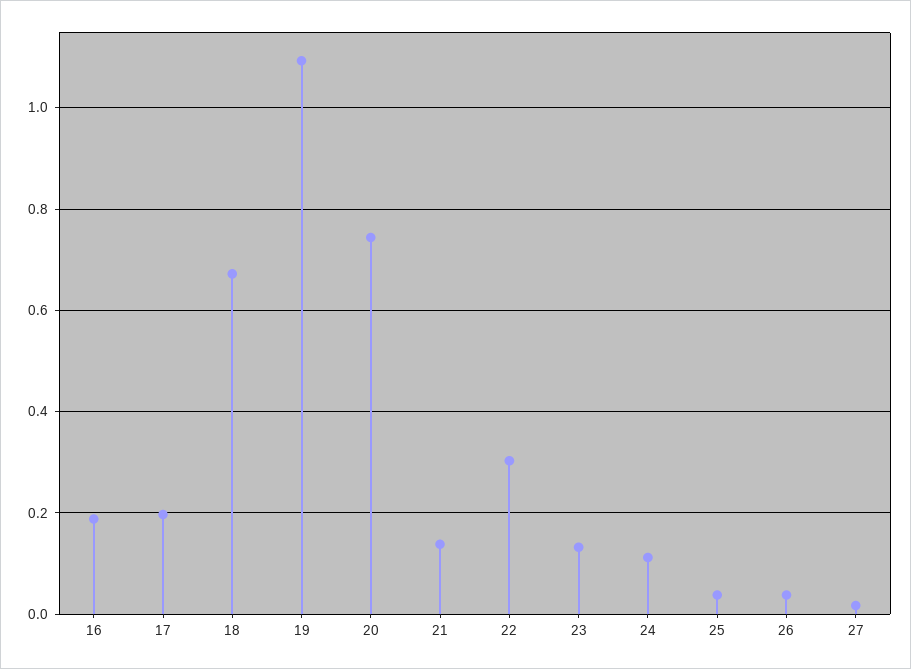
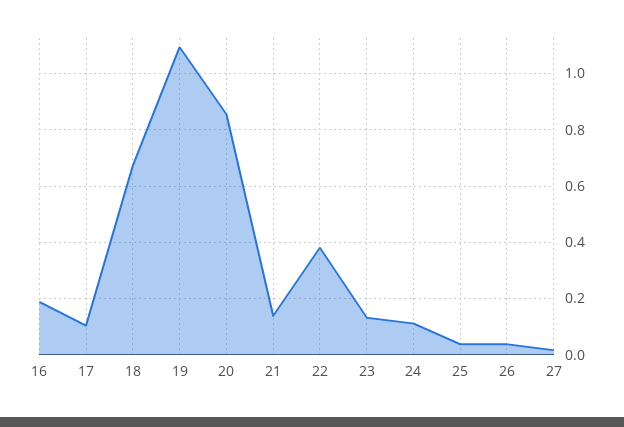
17: 0.2 -> 0.1
20: 0.74 -> 0.85
22: 0.3 -> 0.375

